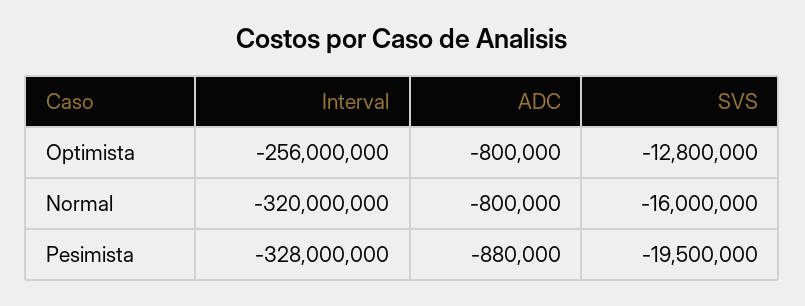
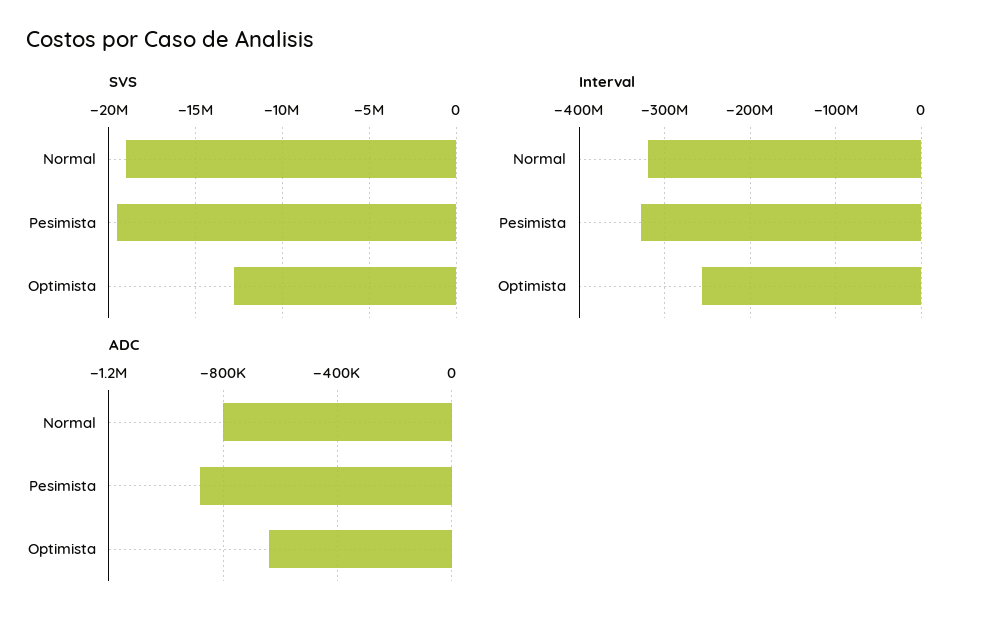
ADC, Optimista: -800000 -> -650000
SVS, Normal: -16000000 -> -19000000

